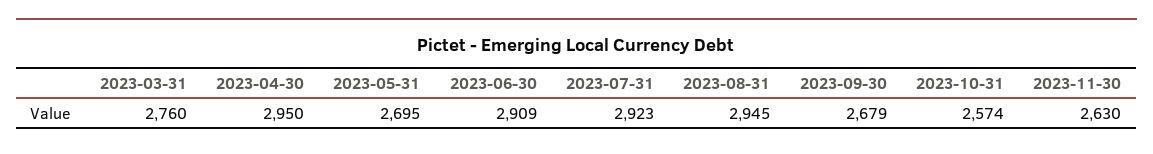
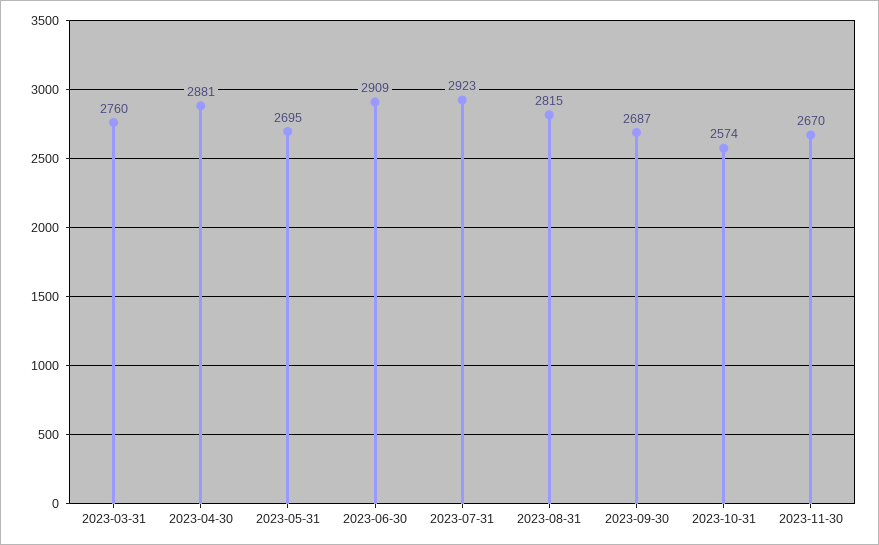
2023-04-30: 2950 -> 2881
2023-08-31: 2945 -> 2815
2023-09-30: 2679 -> 2687
2023-11-30: 2630 -> 2670

